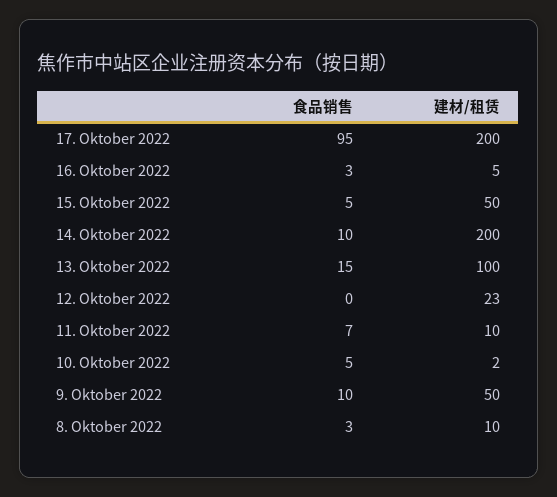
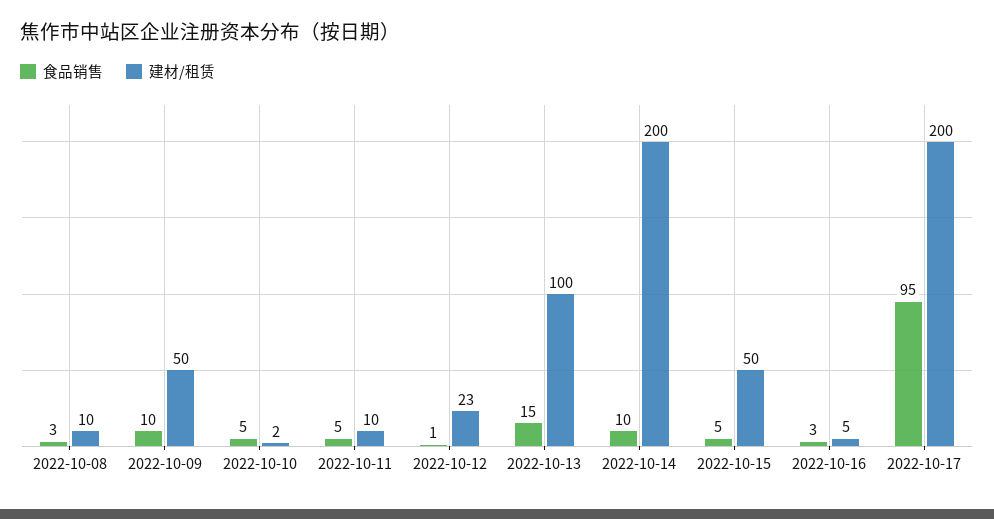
食品销售, 12. Oktober 2022: 0 -> 1
食品销售, 11. Oktober 2022: 7 -> 5

